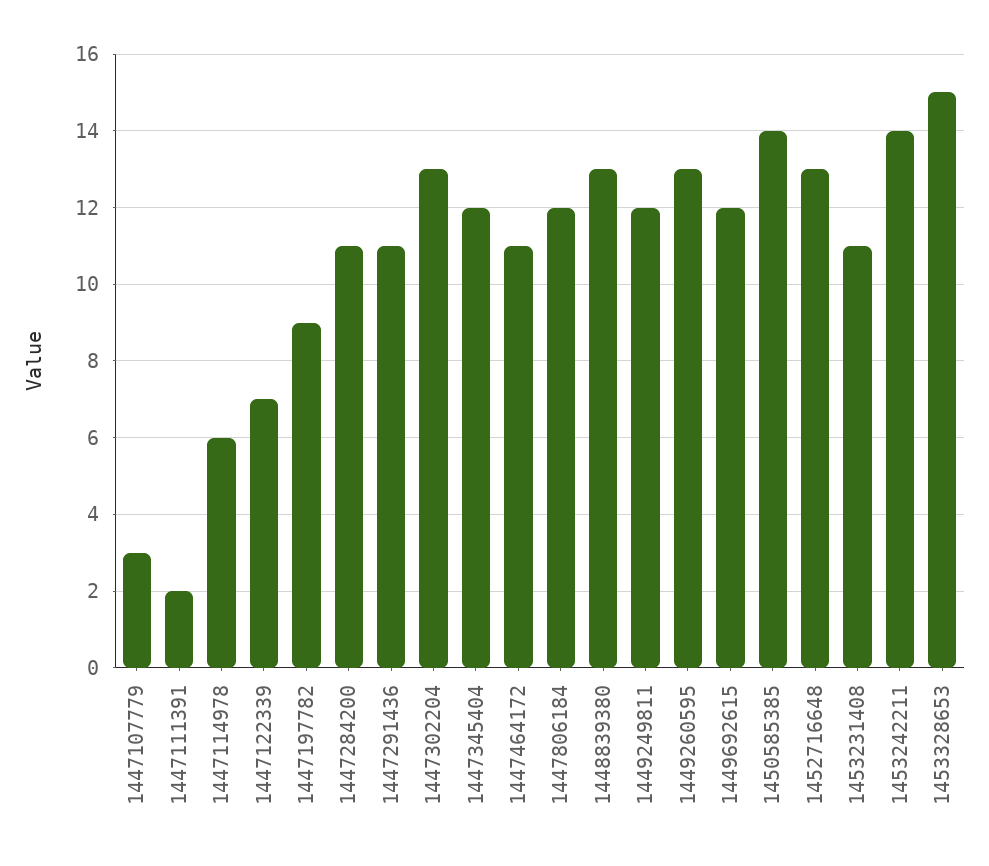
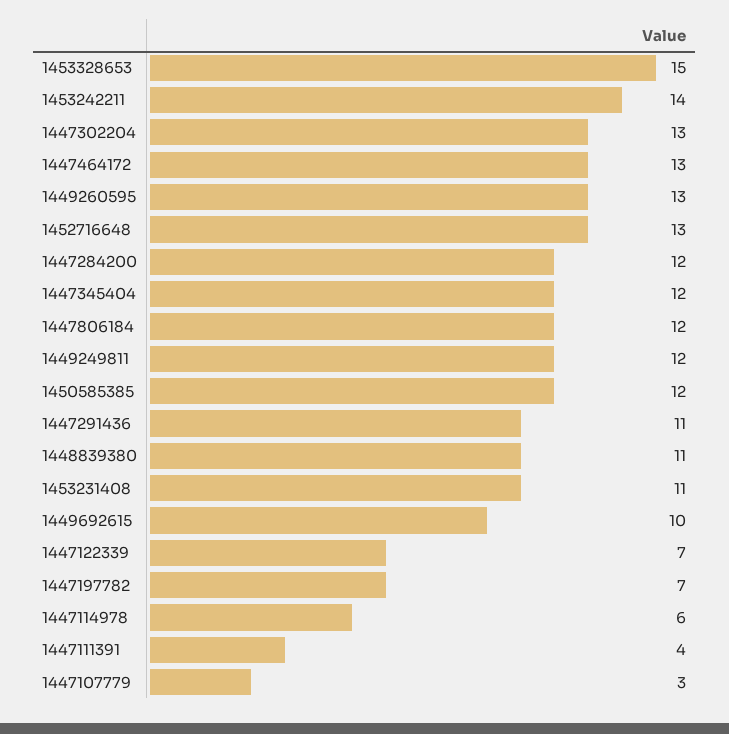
1447111391: 2 -> 4
1447197782: 9 -> 7
1447284200: 11 -> 12
1447464172: 11 -> 13
1448839380: 13 -> 11
1449692615: 12 -> 10
1450585385: 14 -> 12

